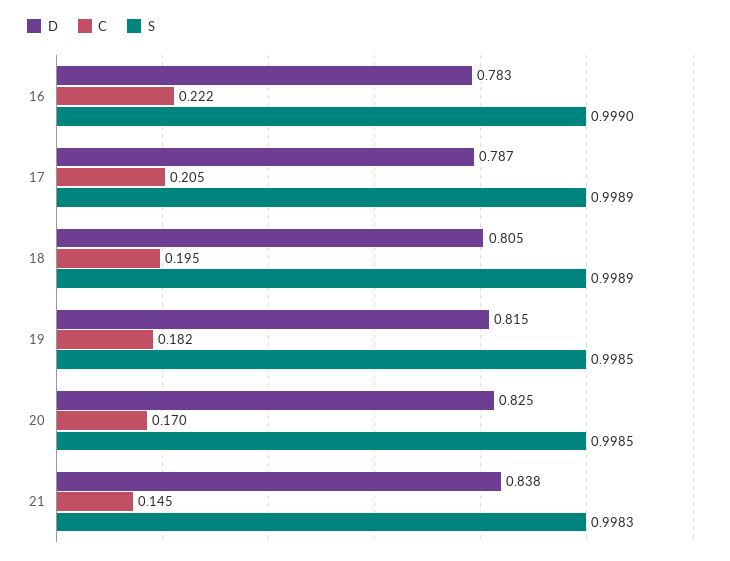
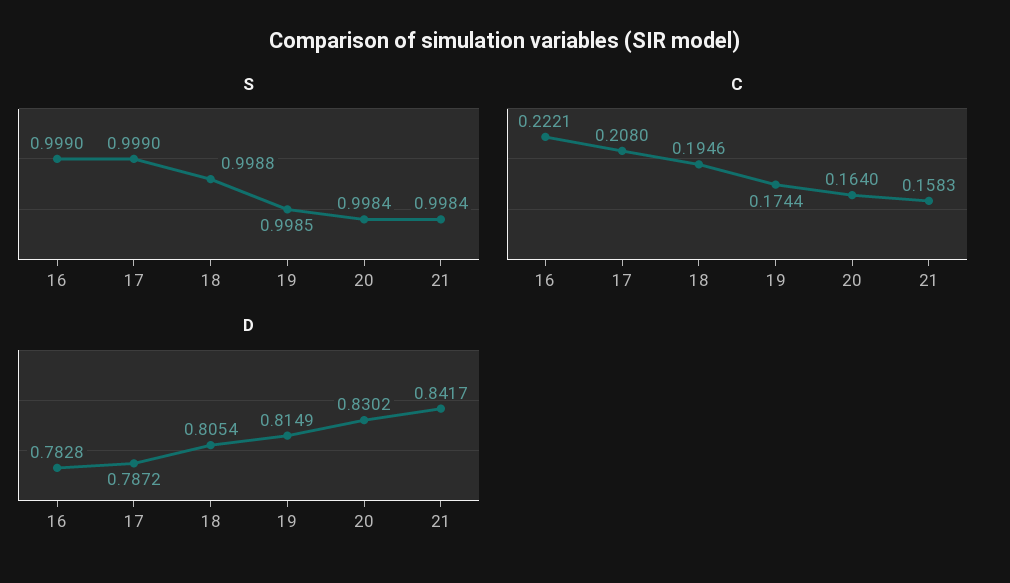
C, 17: 0.205 -> 0.208
S, 17: 0.9989 -> 0.999
S, 18: 0.9989 -> 0.9988
C, 19: 0.182 -> 0.1744
D, 20: 0.825 -> 0.8302
C, 20: 0.17 -> 0.164
S, 20: 0.9985 -> 0.9984
D, 21: 0.838 -> 0.8417
C, 21: 0.145 -> 0.1583
S, 21: 0.9983 -> 0.9984

